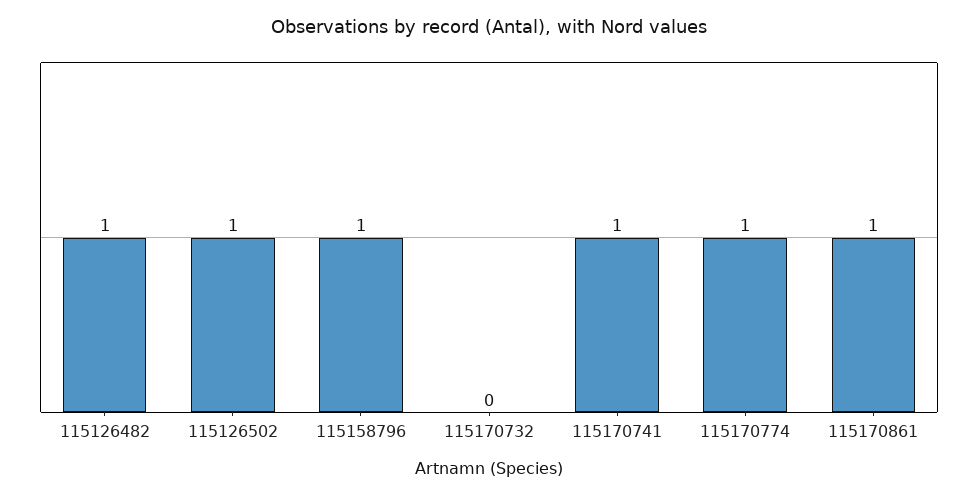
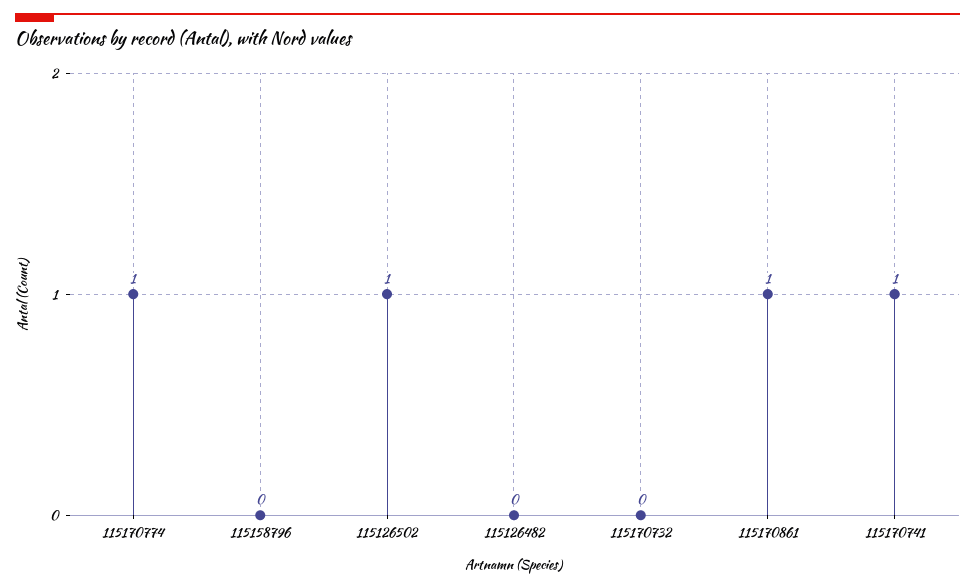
115126482: 1 -> 0
115158796: 1 -> 0

